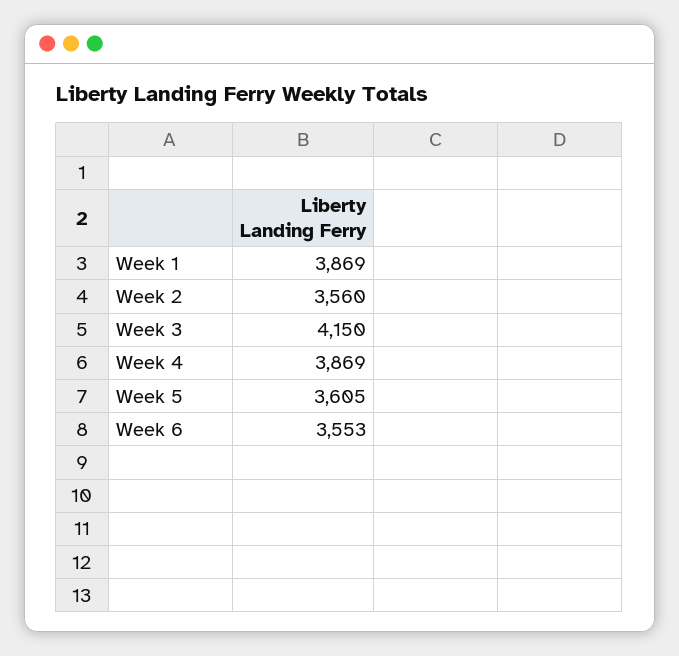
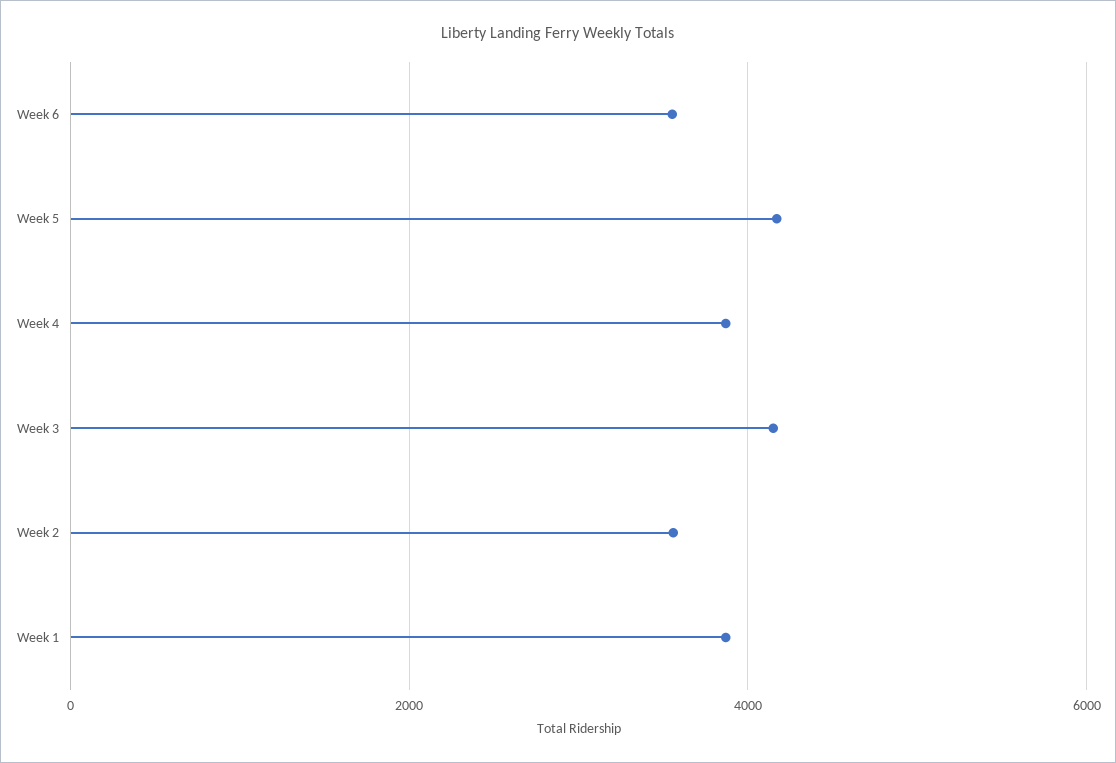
Week 5: 3605 -> 4200

